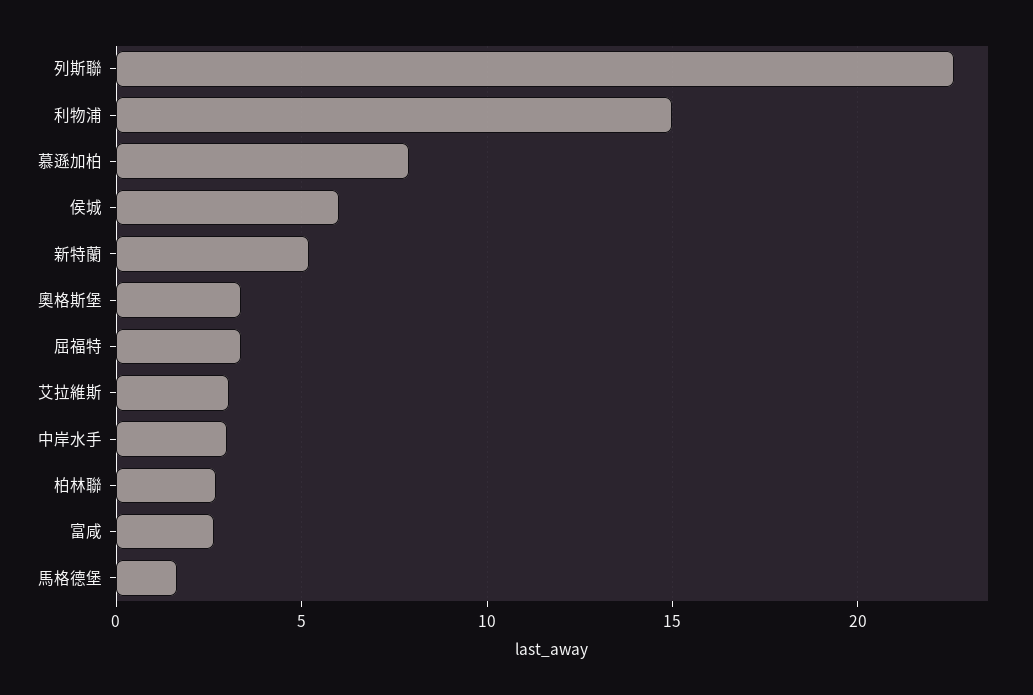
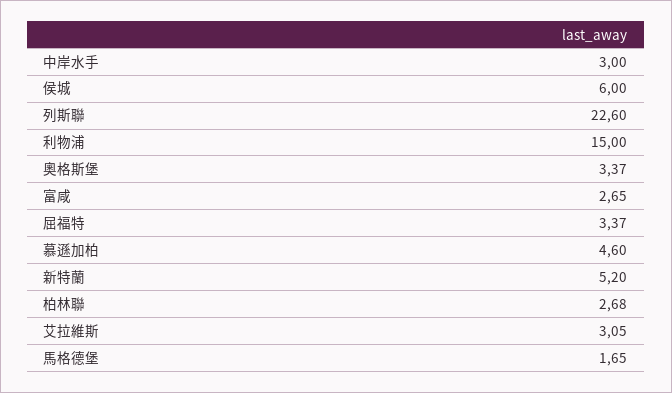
慕遜加柏: 8 -> 4.6

